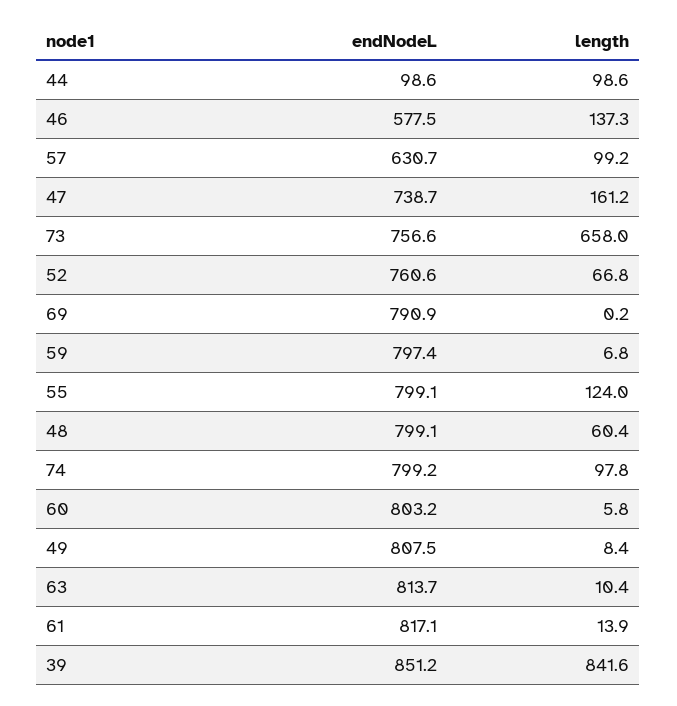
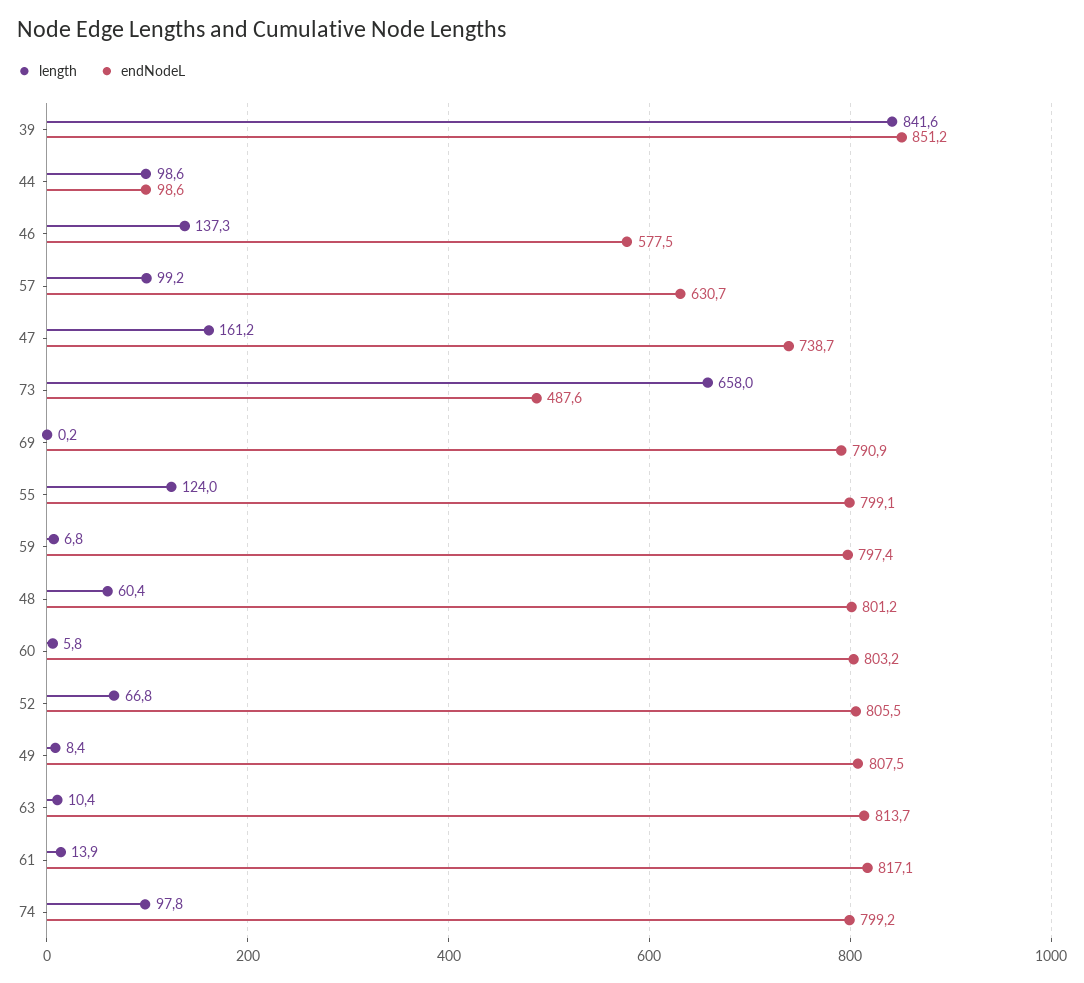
endNodeL, 73: 756.6 -> 487.6
endNodeL, 52: 760.6 -> 805.5
endNodeL, 48: 799.1 -> 801.2

